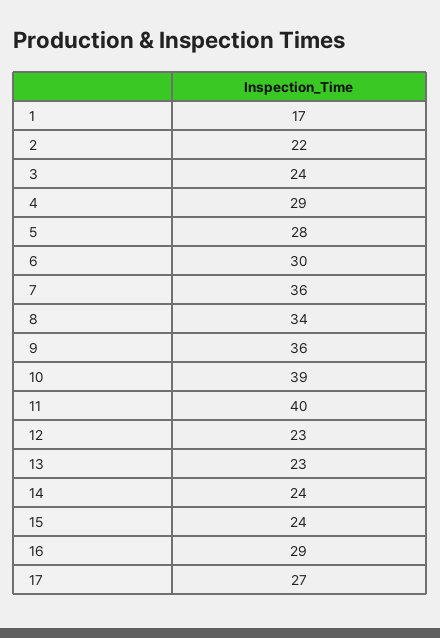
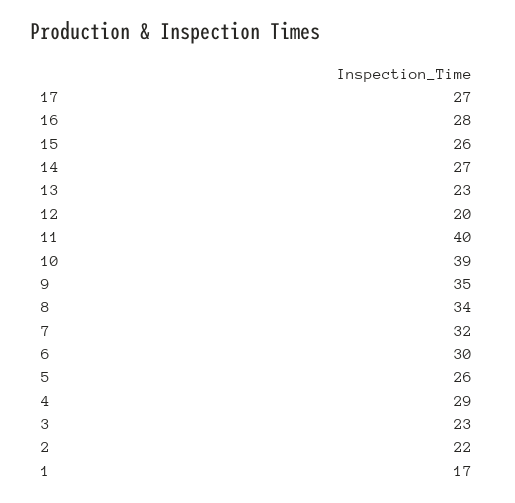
3: 24 -> 23
5: 28 -> 26
7: 36 -> 32
9: 36 -> 35
12: 23 -> 20
14: 24 -> 27
15: 24 -> 26
16: 29 -> 28

